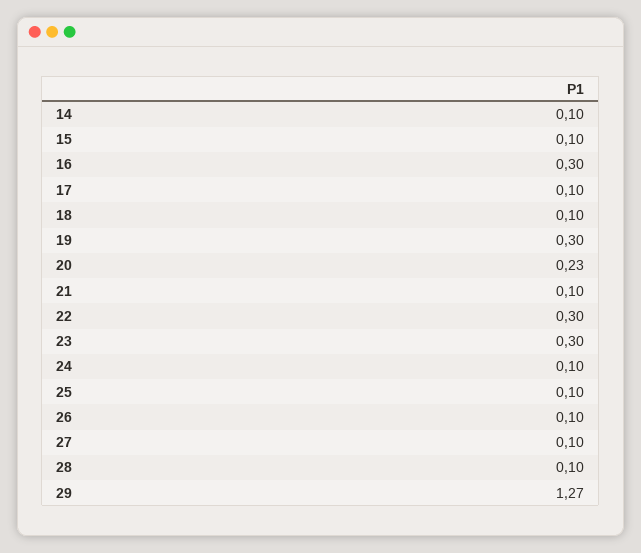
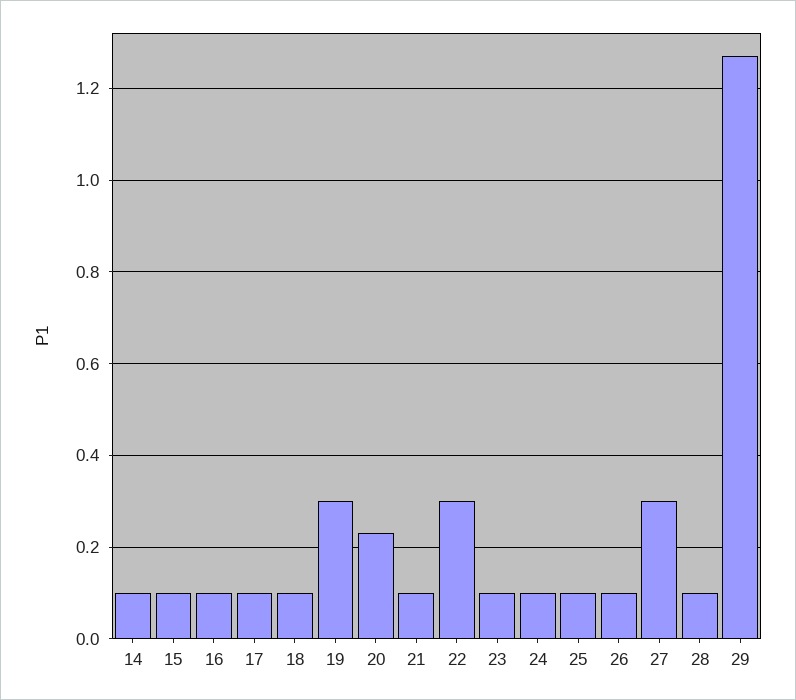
16: 0.3 -> 0.1
23: 0.3 -> 0.1
27: 0.1 -> 0.3

